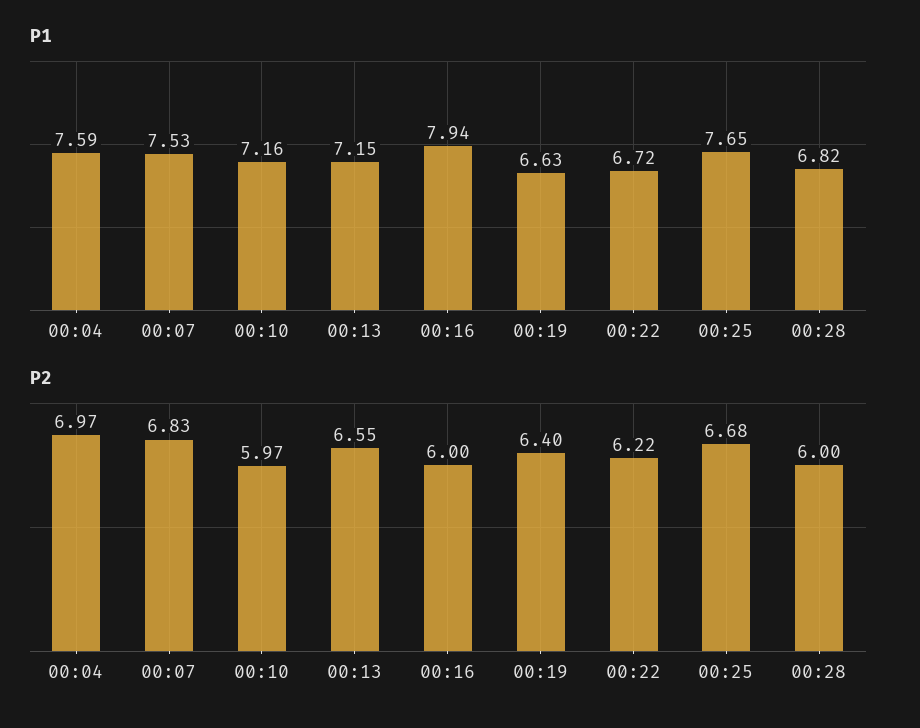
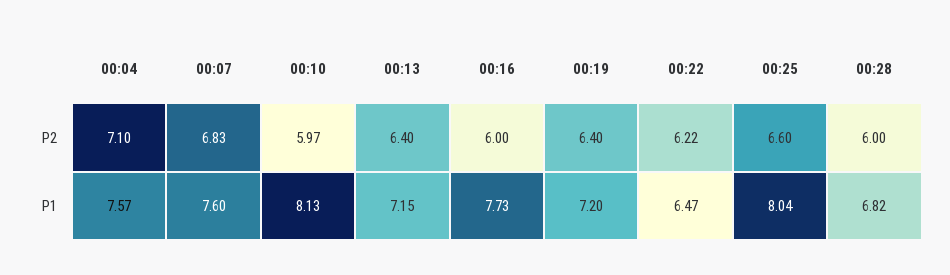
P1, 00:04: 7.59 -> 7.57
P1, 00:07: 7.53 -> 7.6
P1, 00:10: 7.16 -> 8.13
P1, 00:16: 7.94 -> 7.73
P1, 00:19: 6.63 -> 7.2
P1, 00:22: 6.72 -> 6.47
P1, 00:25: 7.65 -> 8.04
P2, 00:04: 6.97 -> 7.1
P2, 00:13: 6.55 -> 6.4
P2, 00:25: 6.68 -> 6.6

